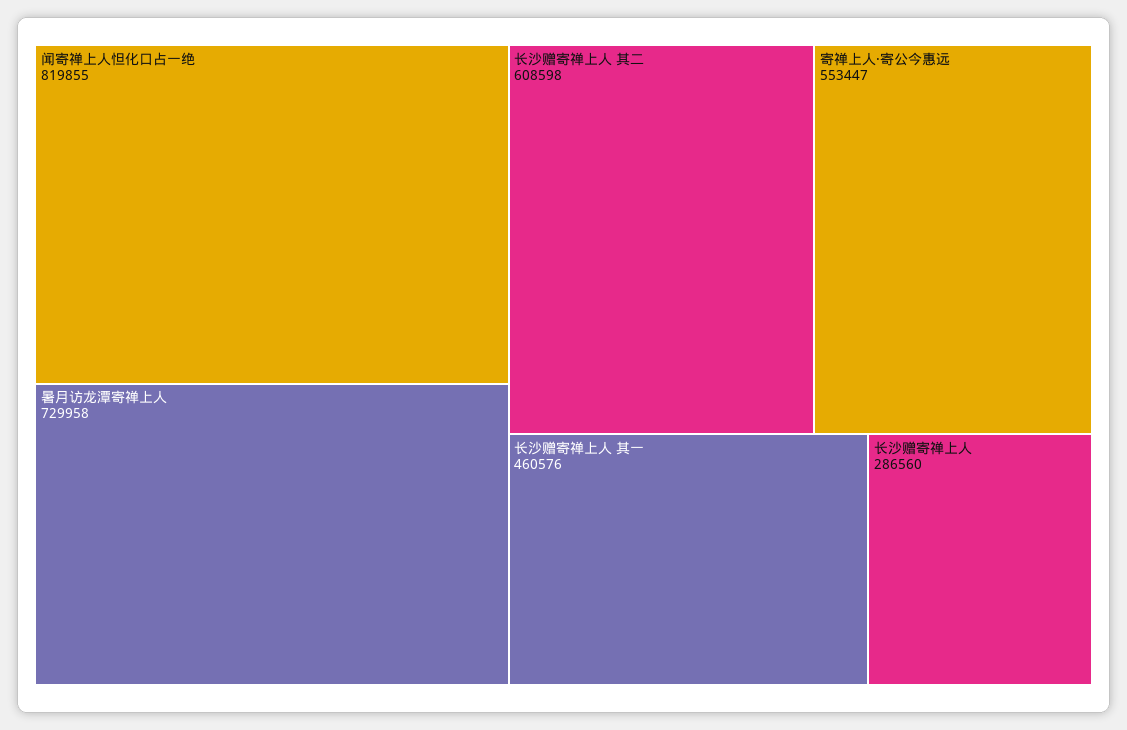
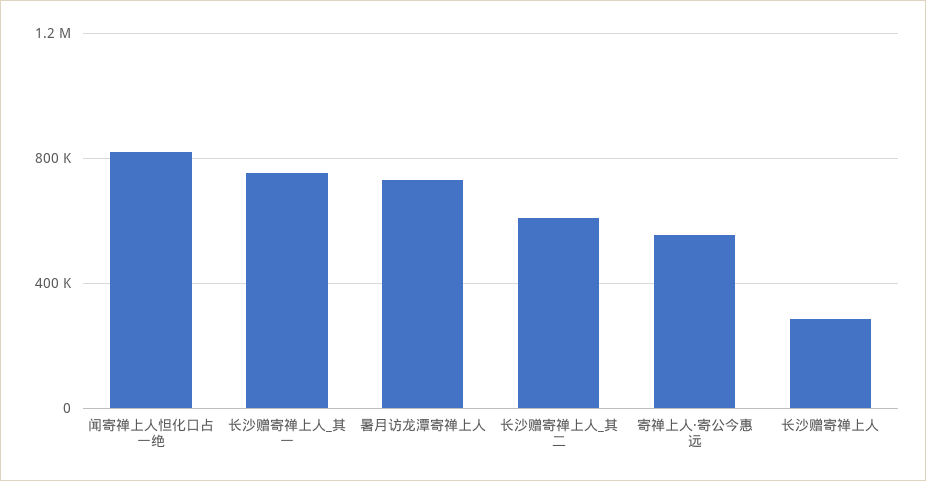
长沙赠寄禅上人 其一: 460576 -> 750000

